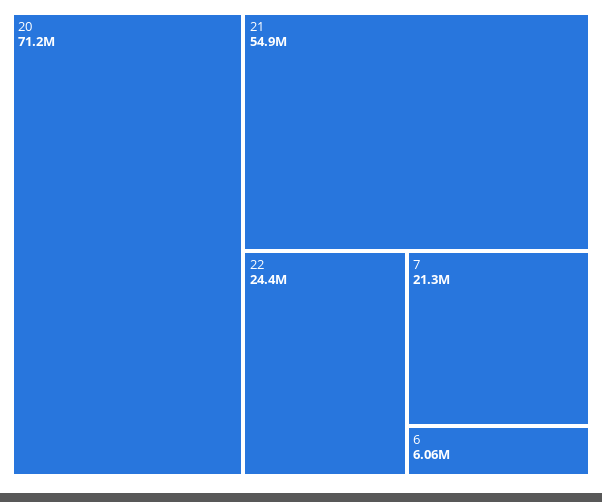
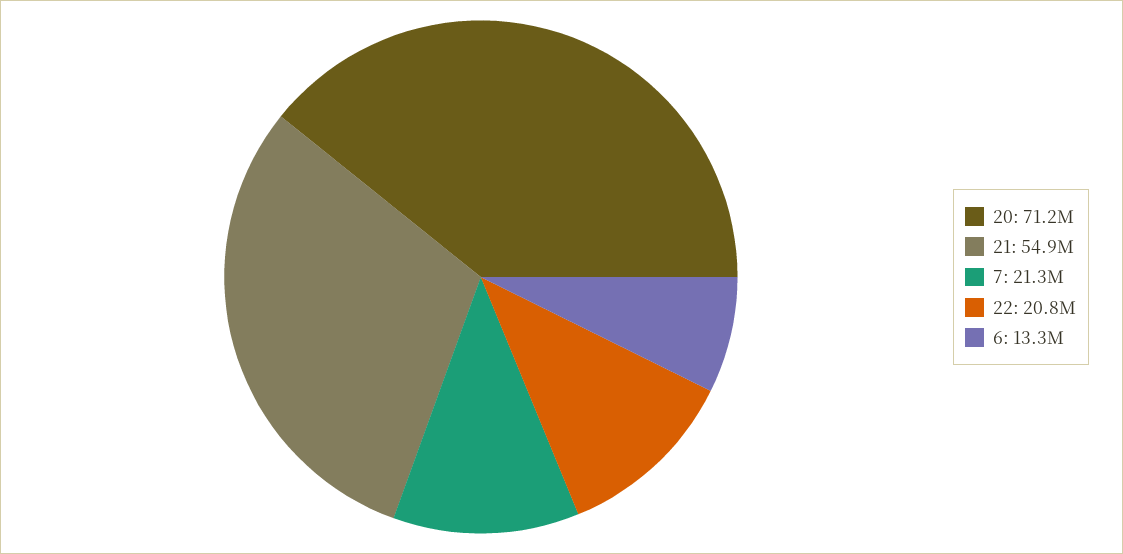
22: 24400000 -> 20800000
6: 6060000 -> 13300000

